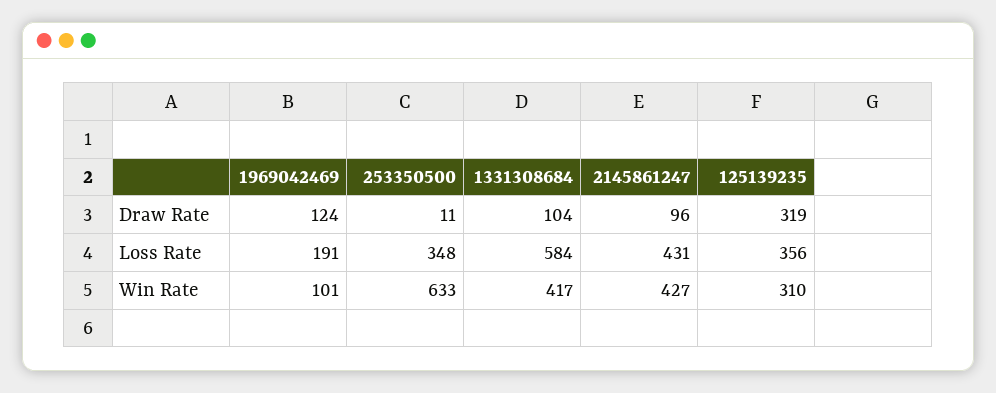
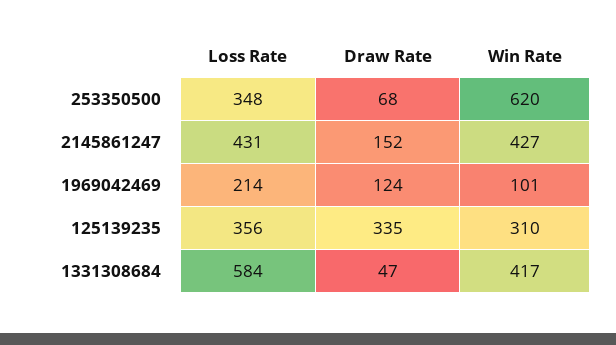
253350500, Draw Rate: 11 -> 68
1331308684, Draw Rate: 104 -> 47
2145861247, Draw Rate: 96 -> 152
125139235, Draw Rate: 319 -> 335
1969042469, Loss Rate: 191 -> 214
253350500, Win Rate: 633 -> 620

